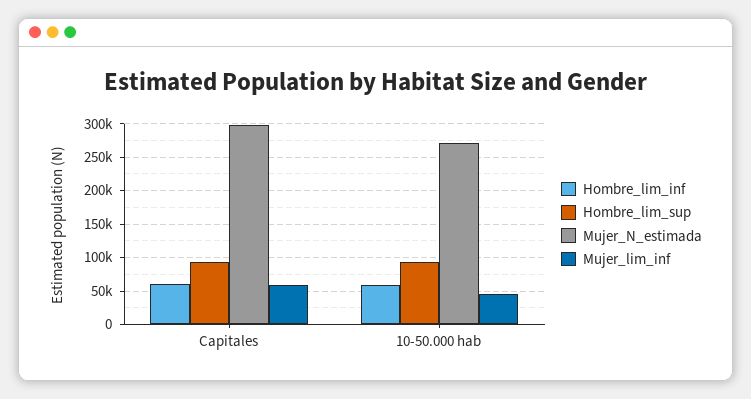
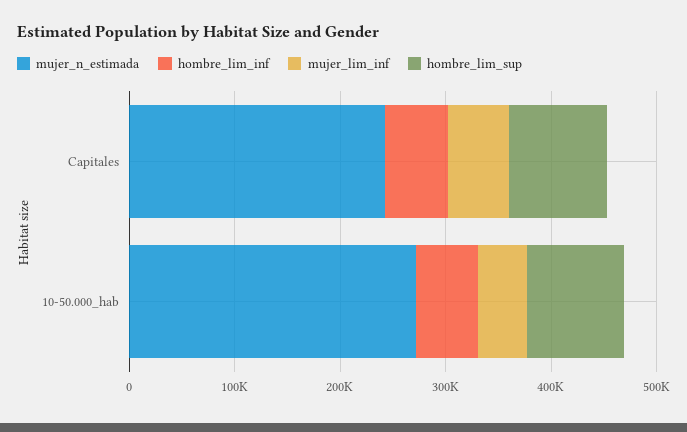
Mujer_N_estimada, Capitales: 300000 -> 240000

